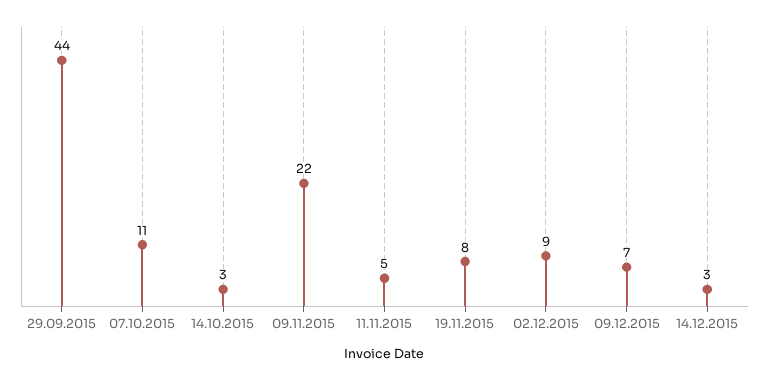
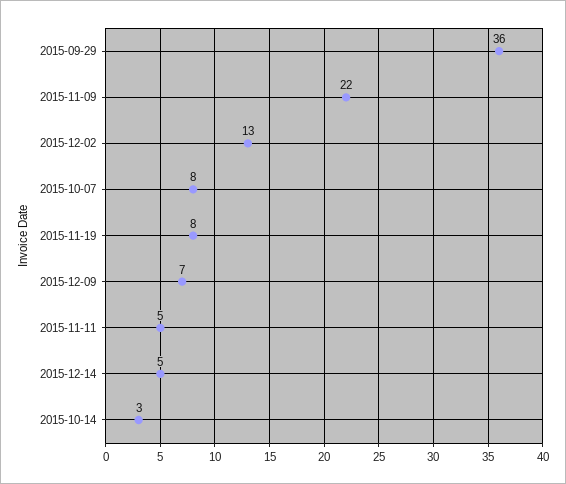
29.09.2015: 44 -> 36
07.10.2015: 11 -> 8
02.12.2015: 9 -> 13
14.12.2015: 3 -> 5

